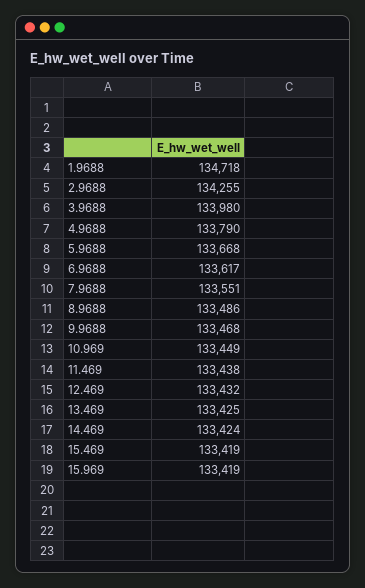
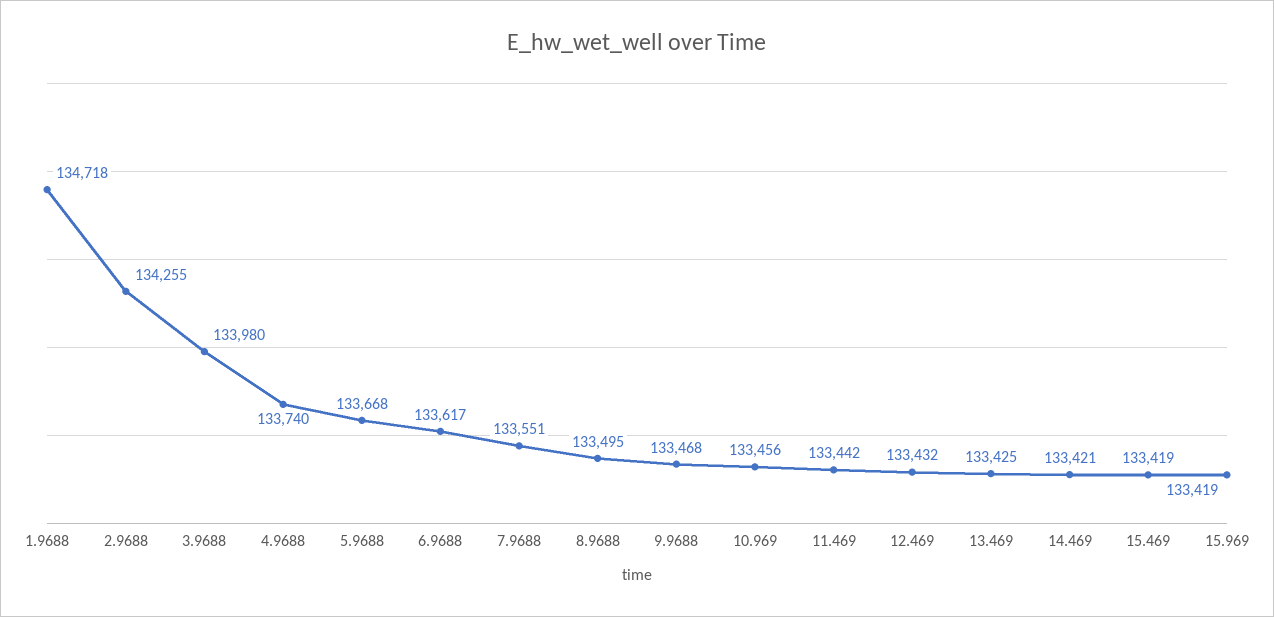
4.9688: 133790 -> 133740
8.9688: 133486 -> 133495
10.969: 133449 -> 133456
11.469: 133438 -> 133442
14.469: 133424 -> 133421

